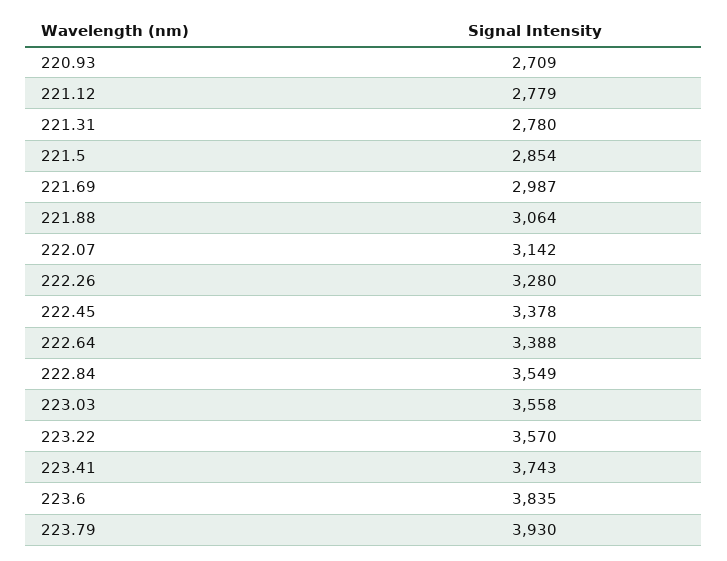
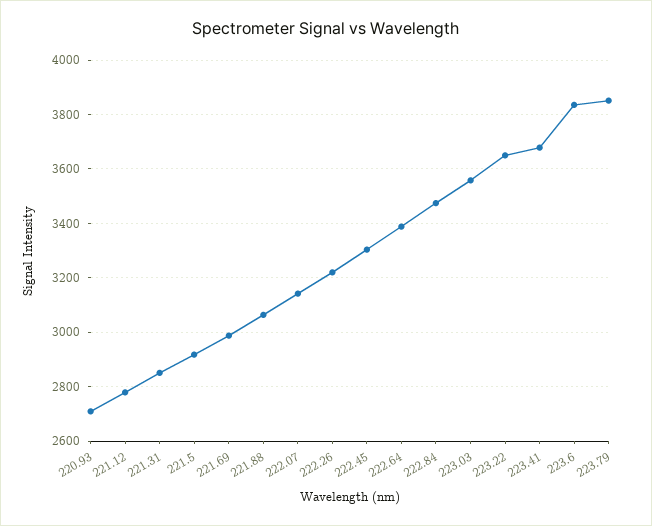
221.31: 2780 -> 2850
221.5: 2854 -> 2925
222.26: 3280 -> 3225
222.45: 3378 -> 3300
222.84: 3549 -> 3475
223.22: 3570 -> 3650
223.41: 3743 -> 3675
223.79: 3930 -> 3850

